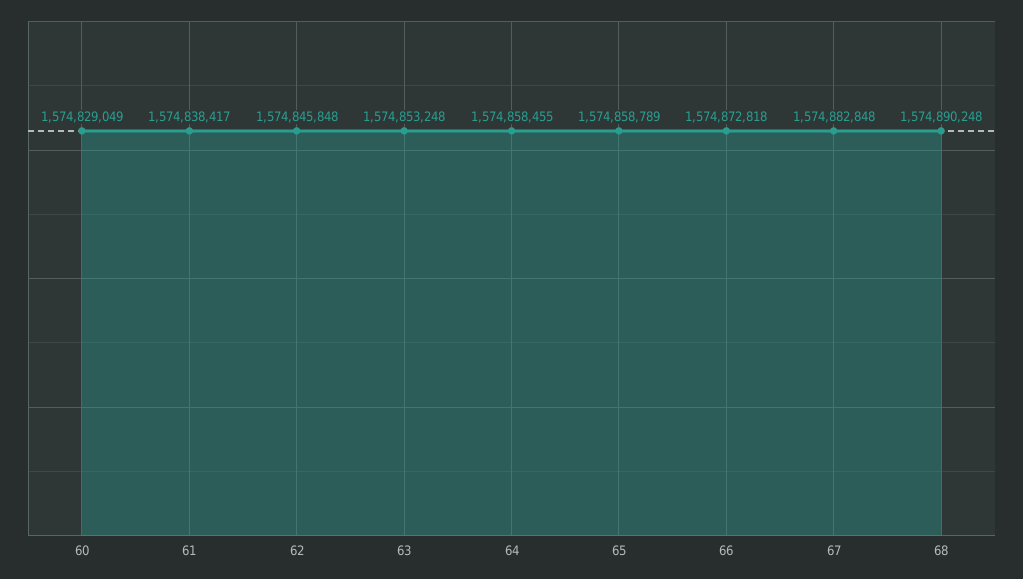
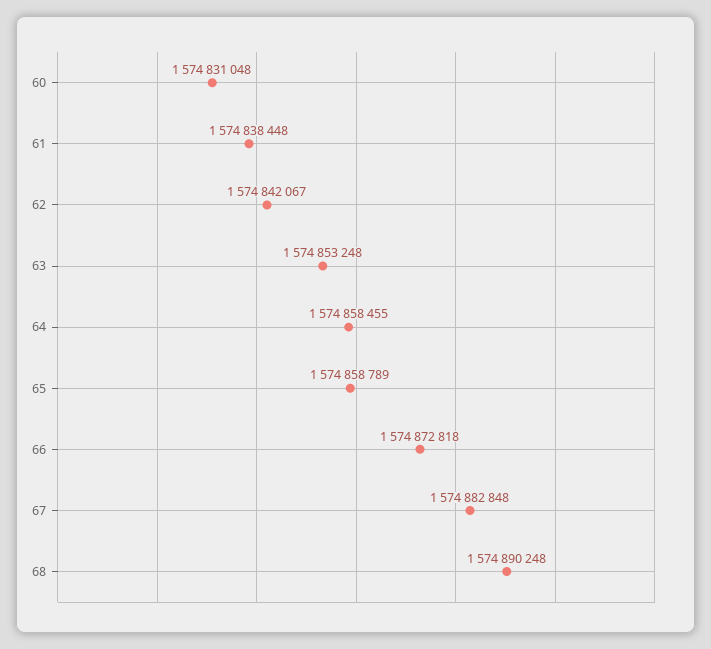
60: 1574829049 -> 1574831048
61: 1574838417 -> 1574838448
62: 1574845848 -> 1574842067

